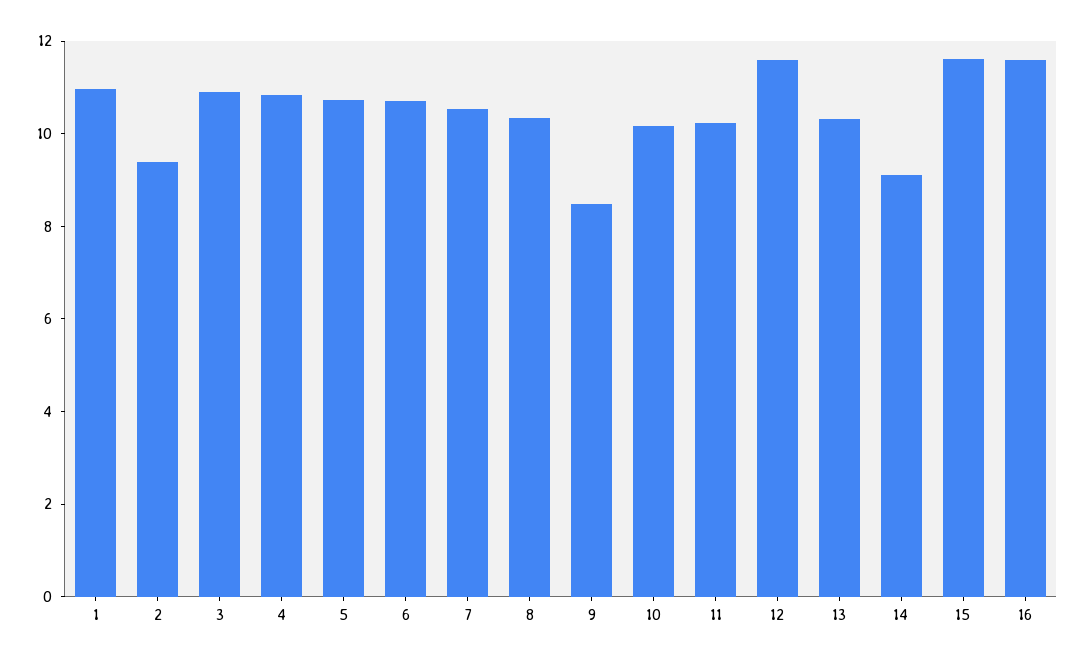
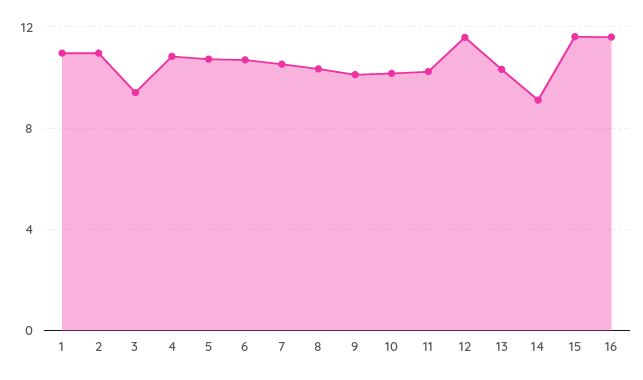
2: 9.5 -> 11
3: 11 -> 9.5
9: 8.5 -> 10

